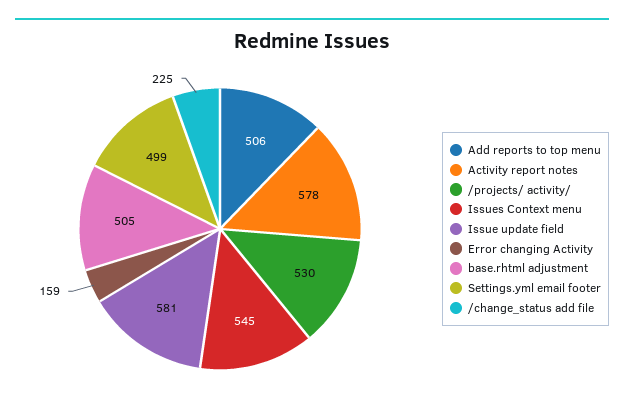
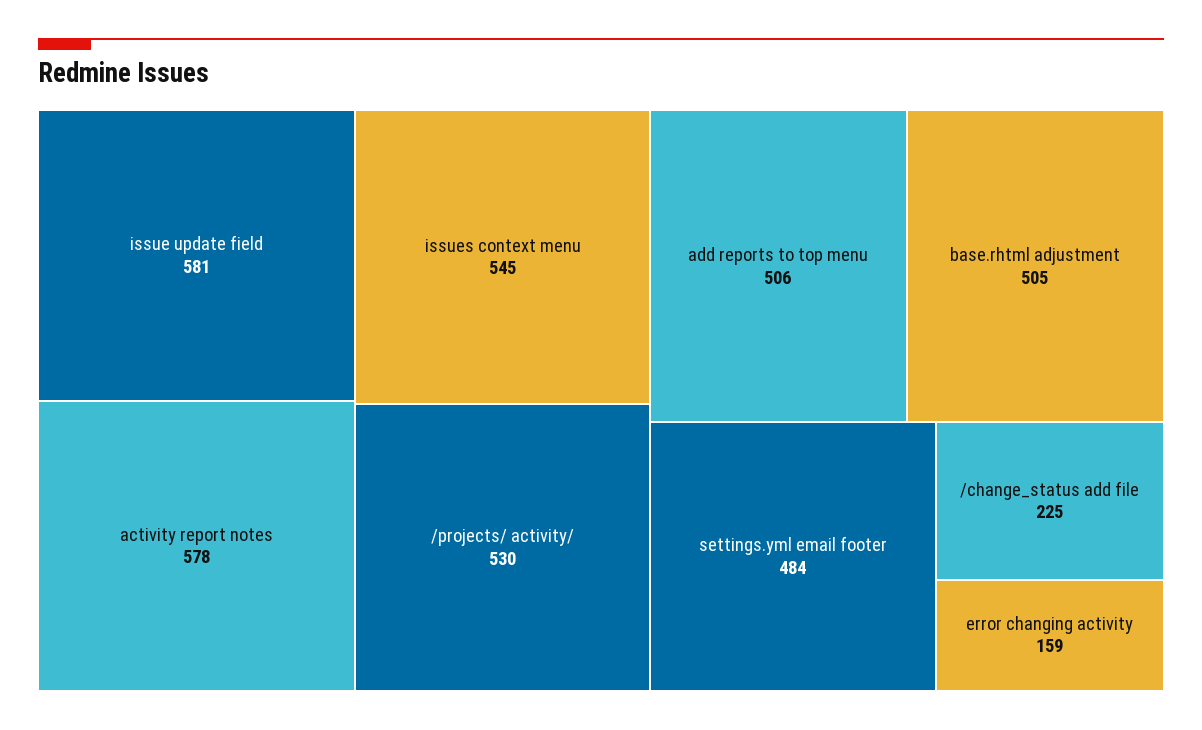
Settings.yml email footer: 499 -> 484

